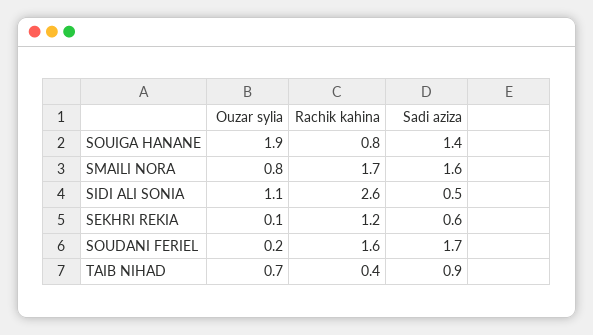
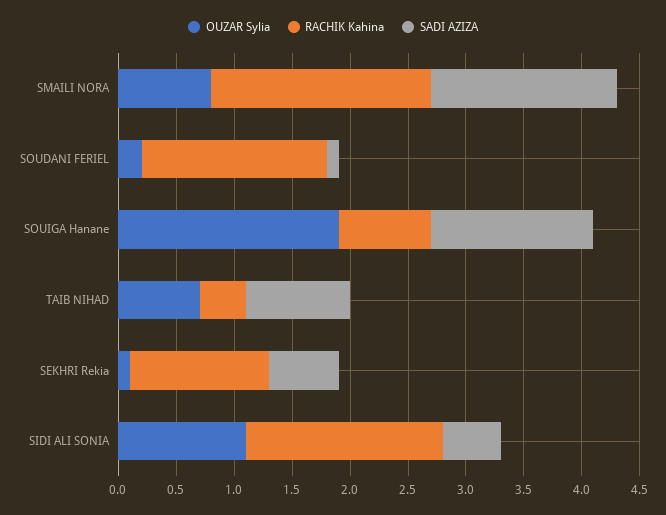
Rachik kahina, SMAILI NORA: 1.7 -> 1.9
Rachik kahina, SIDI ALI SONIA: 2.6 -> 1.7
Sadi aziza, SOUDANI FERIEL: 1.7 -> 0.1

